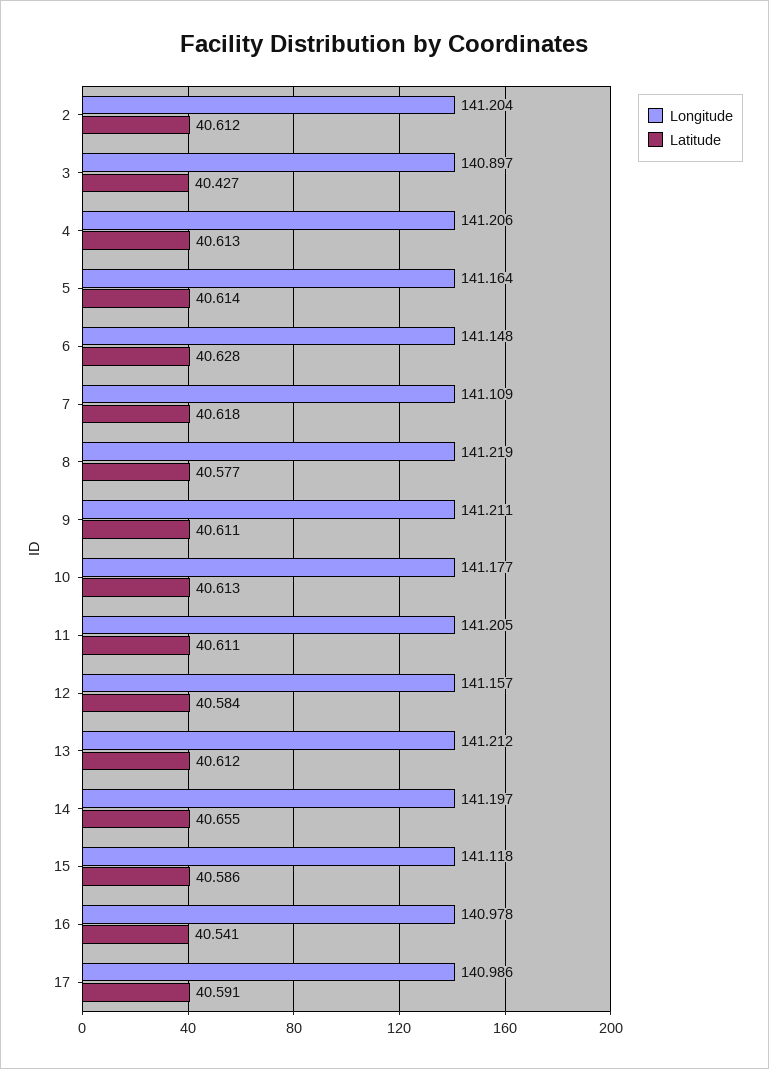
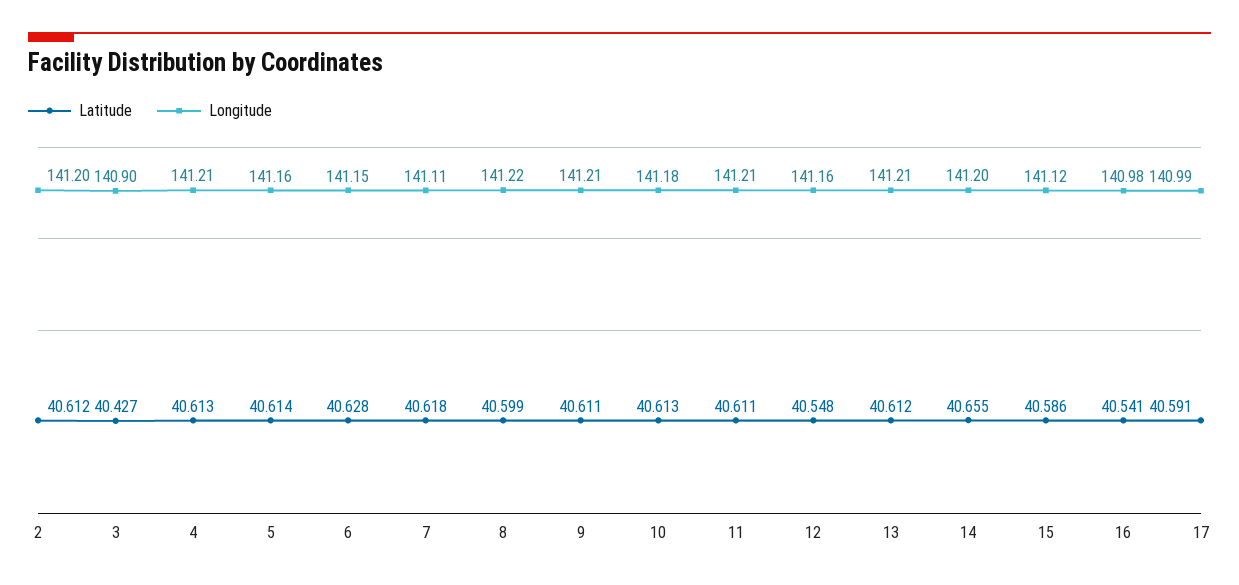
Latitude, 8: 40.577 -> 40.599
Latitude, 12: 40.584 -> 40.548

